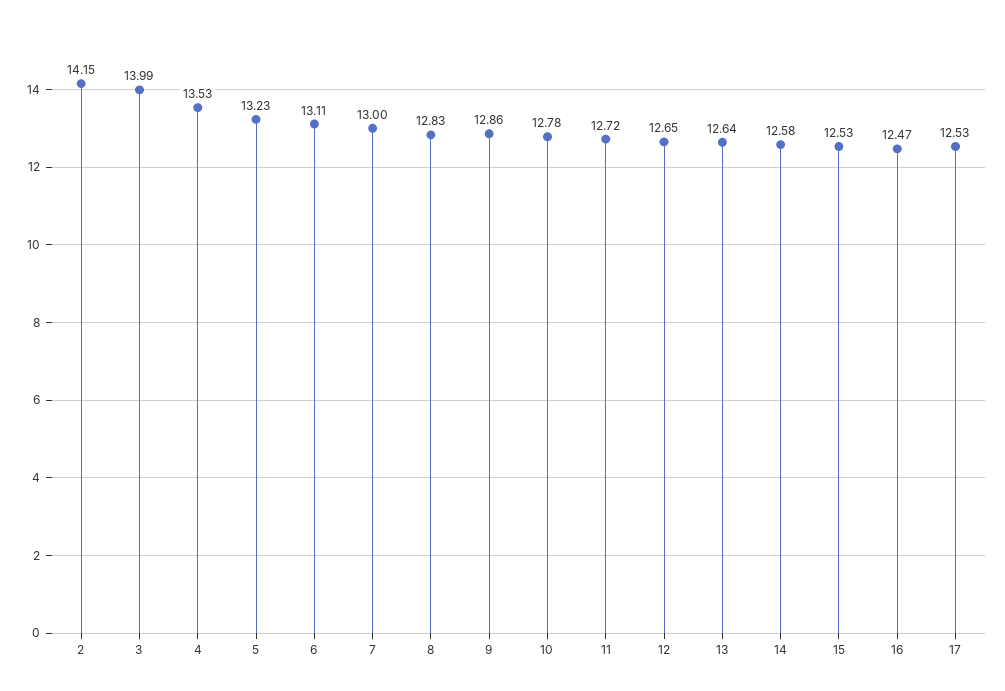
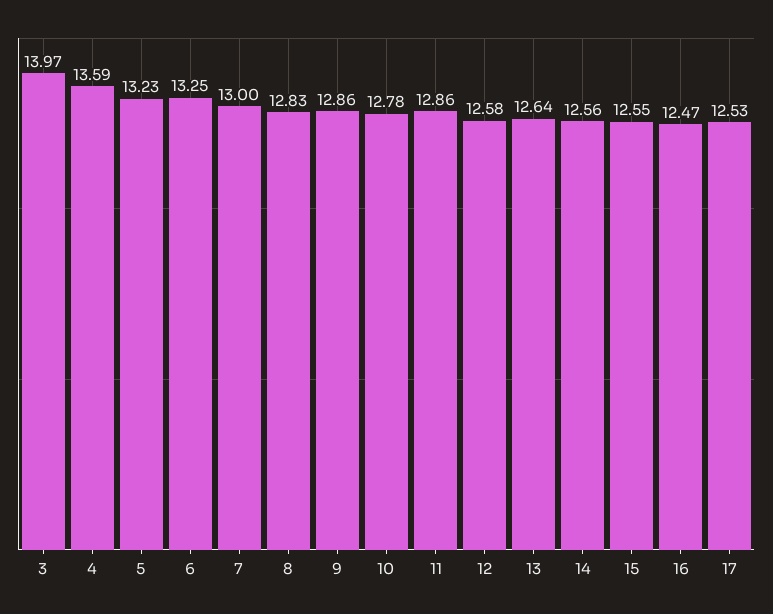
2: 14.15 -> none
3: 13.99 -> 13.97
4: 13.53 -> 13.59
6: 13.11 -> 13.25
11: 12.72 -> 12.86
12: 12.65 -> 12.58
14: 12.58 -> 12.56
15: 12.53 -> 12.55

